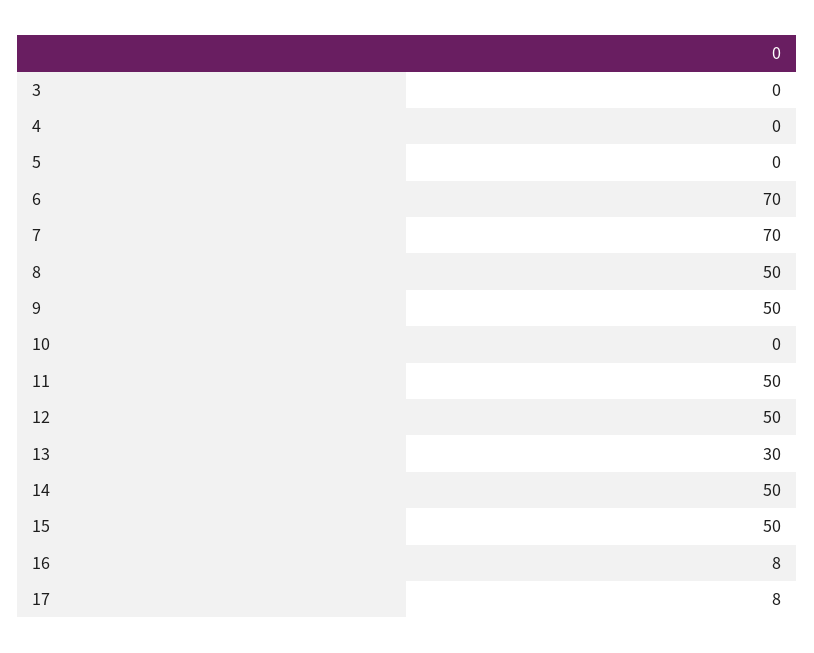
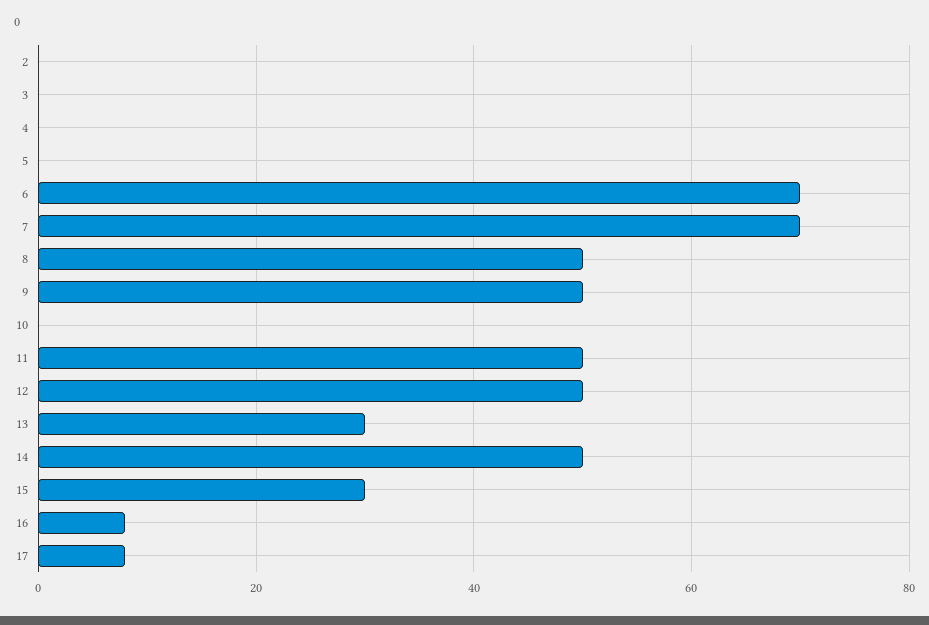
15: 50 -> 30
2: none -> 0

